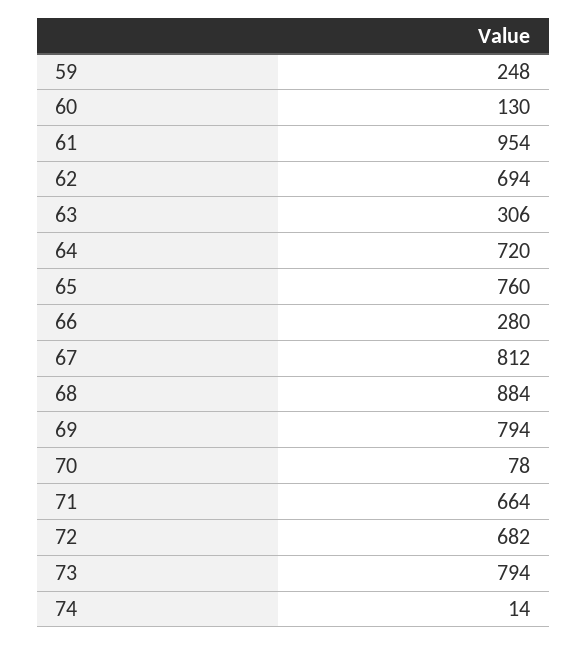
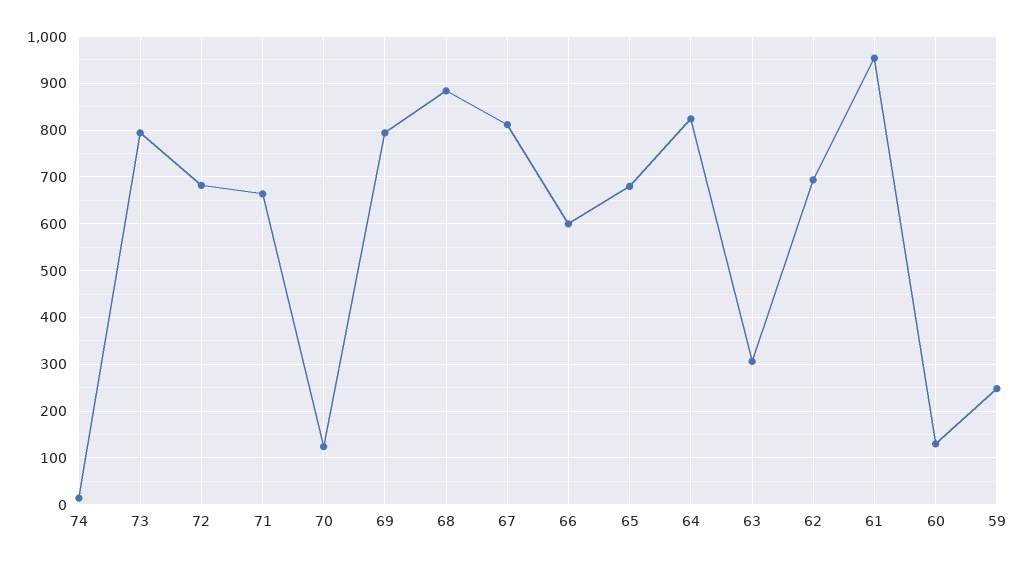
64: 720 -> 820
65: 760 -> 680
66: 280 -> 600
70: 78 -> 120

